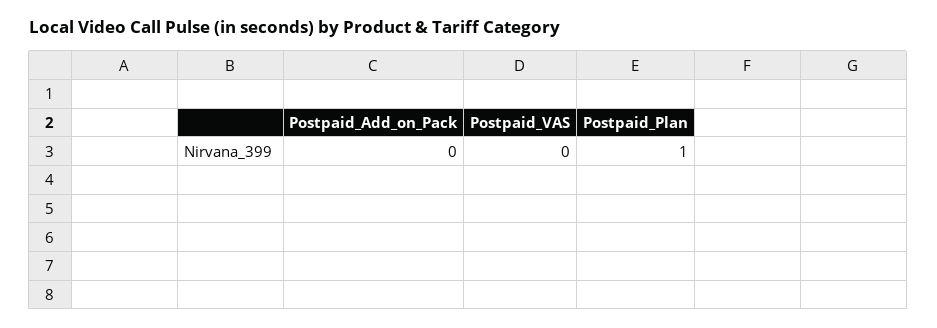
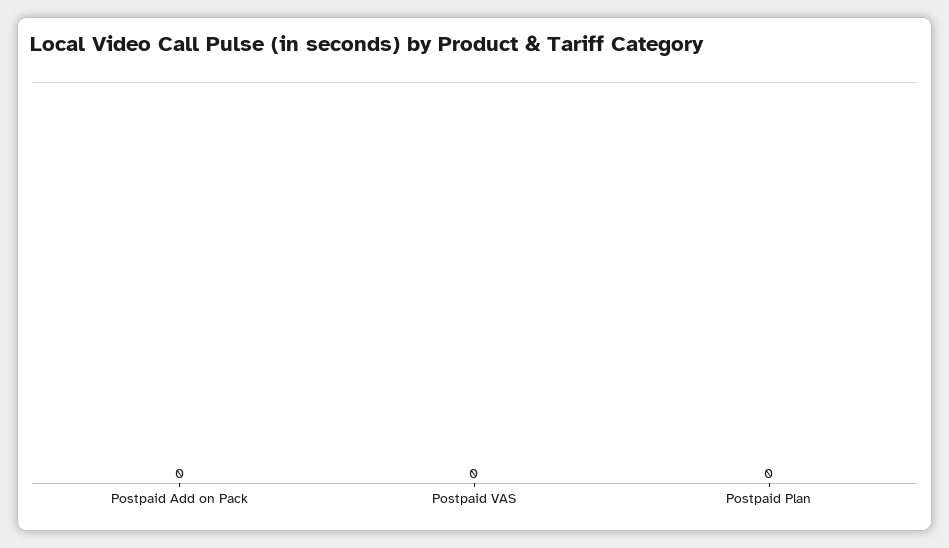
Postpaid_Plan: 1 -> 0

